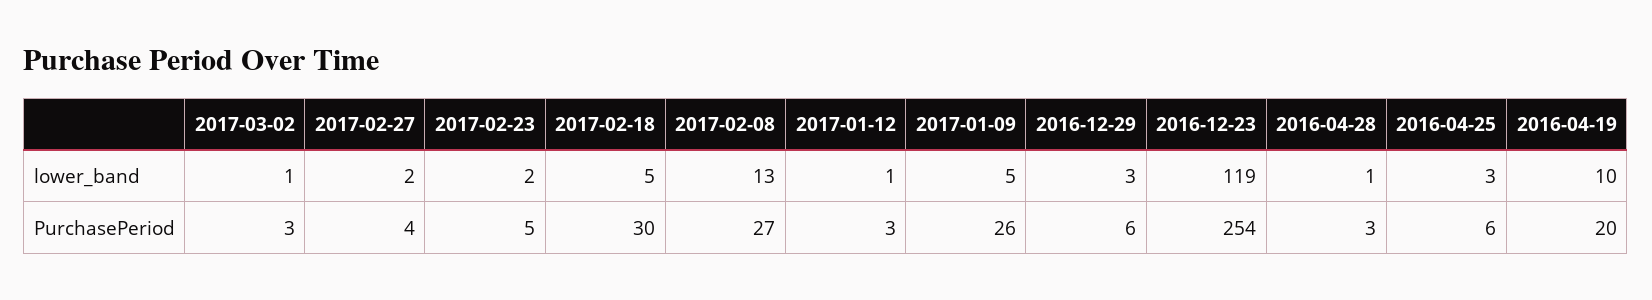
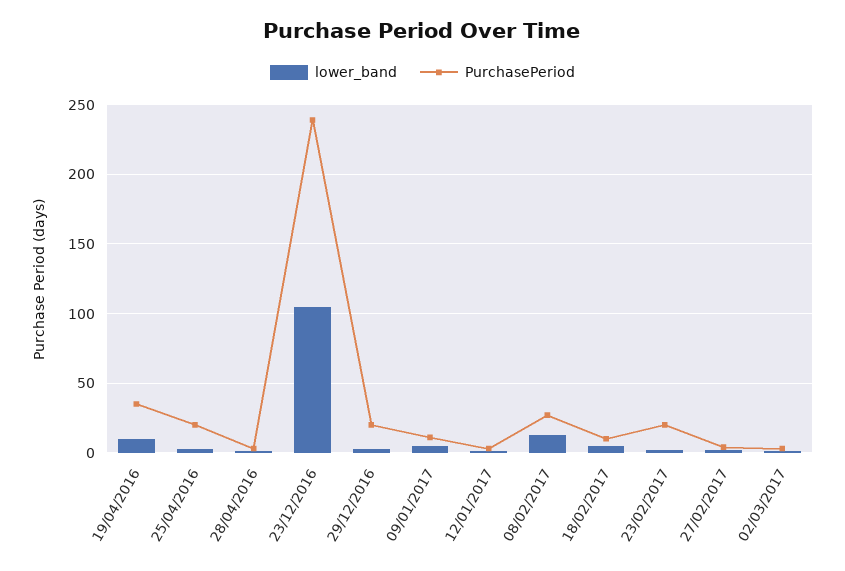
lower_band, 2016-12-23: 119 -> 105
PurchasePeriod, 2017-02-23: 5 -> 20
PurchasePeriod, 2017-02-18: 30 -> 10
PurchasePeriod, 2017-01-09: 26 -> 10
PurchasePeriod, 2016-12-29: 6 -> 20
PurchasePeriod, 2016-12-23: 254 -> 240
PurchasePeriod, 2016-04-25: 6 -> 20
PurchasePeriod, 2016-04-19: 20 -> 35

